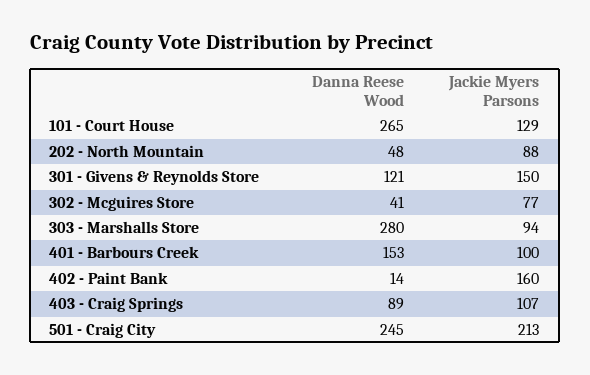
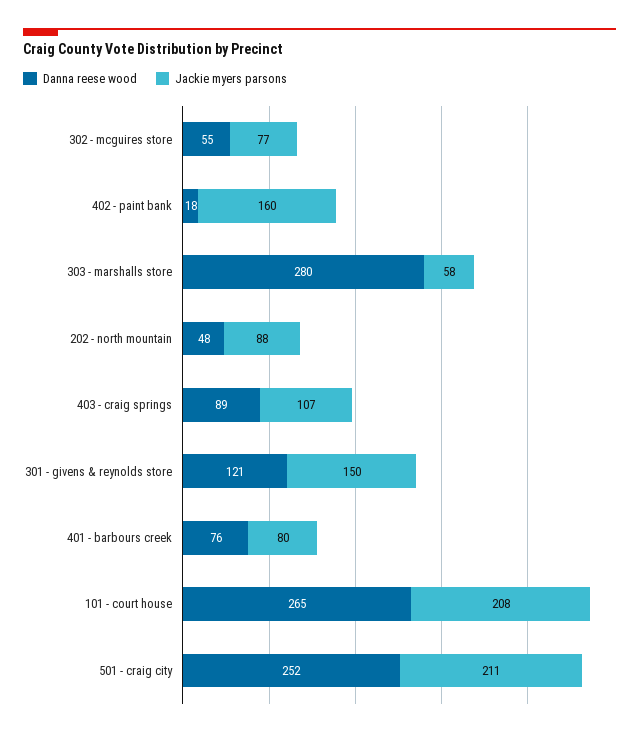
Jackie Myers Parsons, 101 - Court House: 129 -> 208
Danna Reese Wood, 302 - Mcguires Store: 41 -> 55
Jackie Myers Parsons, 303 - Marshalls Store: 94 -> 58
Danna Reese Wood, 401 - Barbours Creek: 153 -> 76
Jackie Myers Parsons, 401 - Barbours Creek: 100 -> 80
Danna Reese Wood, 402 - Paint Bank: 14 -> 18
Danna Reese Wood, 501 - Craig City: 245 -> 252
Jackie Myers Parsons, 501 - Craig City: 213 -> 211

